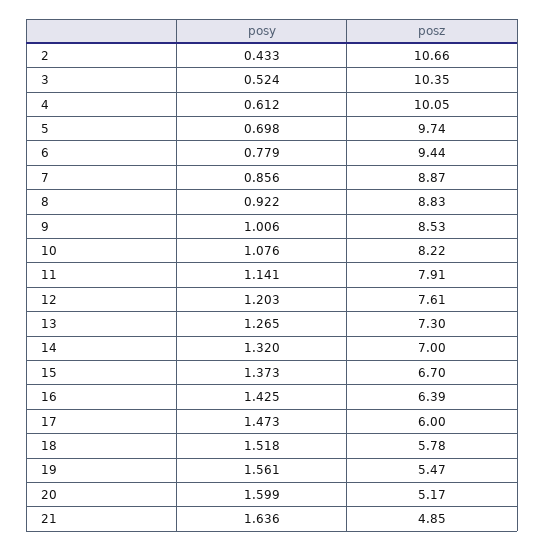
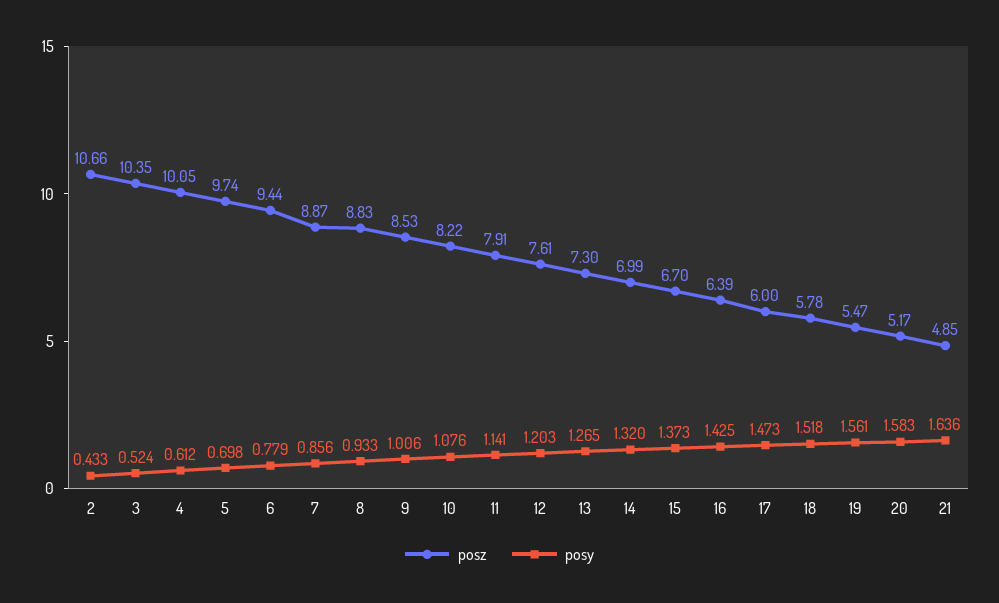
posy, 8: 0.922 -> 0.933
posz, 14: 7 -> 6.99
posy, 20: 1.599 -> 1.583

